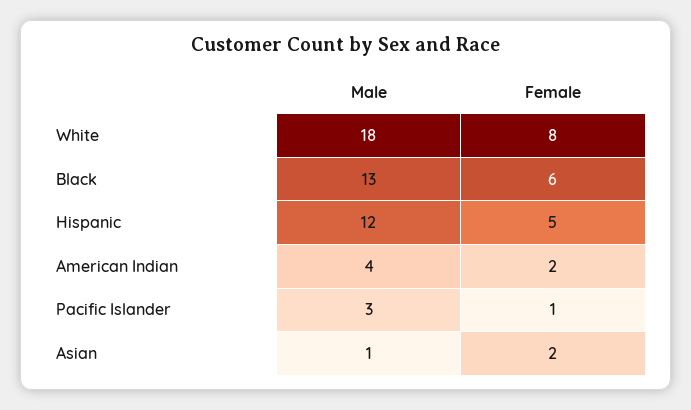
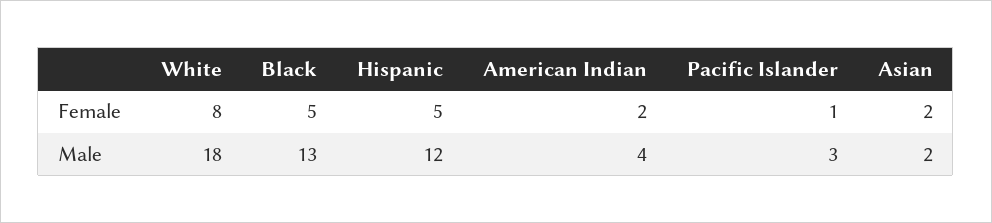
Female, Black: 6 -> 5
Male, Asian: 1 -> 2

